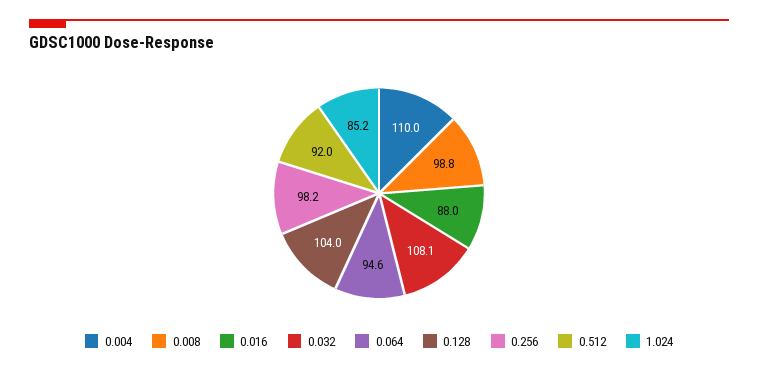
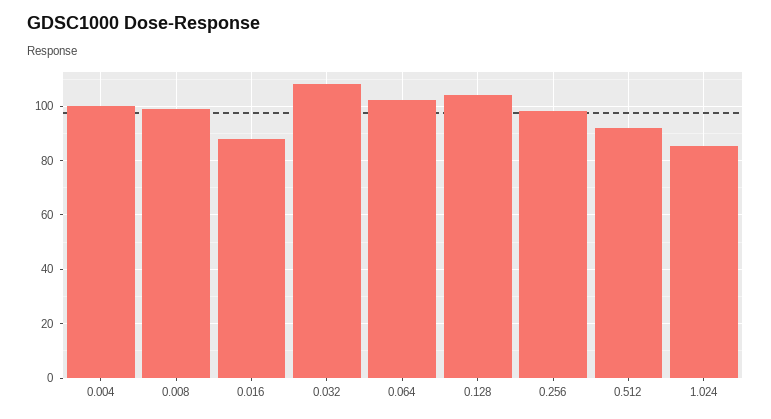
0.004: 110 -> 100
0.064: 94.6 -> 102.5

